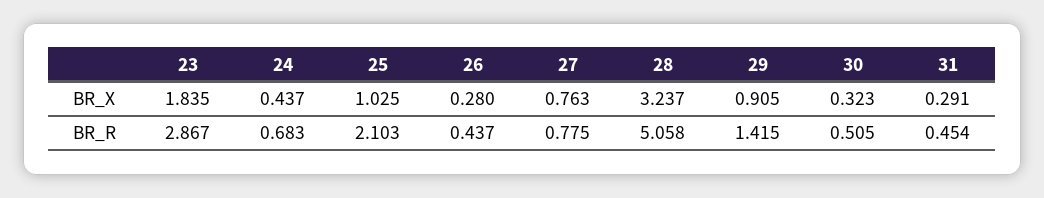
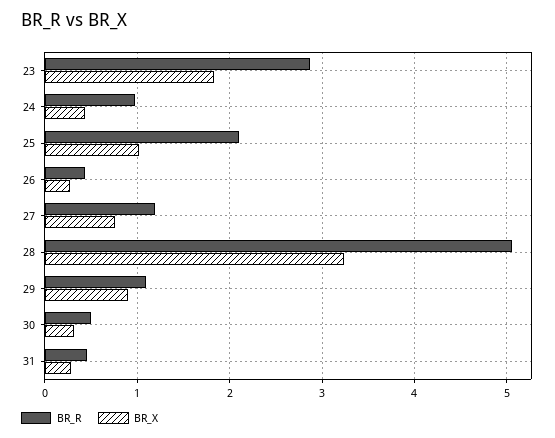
BR_R, 24: 0.683 -> 1
BR_R, 27: 0.775 -> 1.2
BR_R, 29: 1.415 -> 1.1

